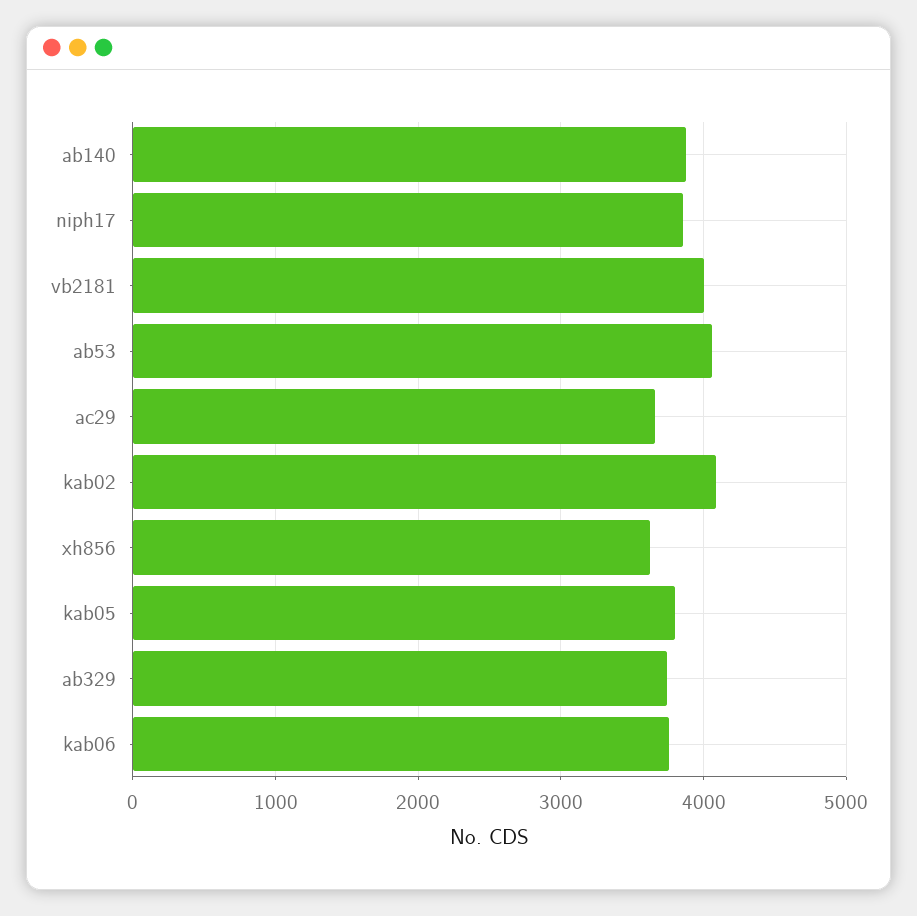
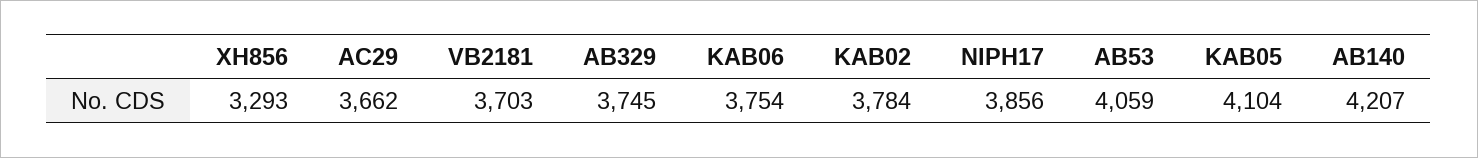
ab140: 3900 -> 4207
vb2181: 4000 -> 3703
kab02: 4100 -> 3784
xh856: 3600 -> 3293
kab05: 3800 -> 4104

